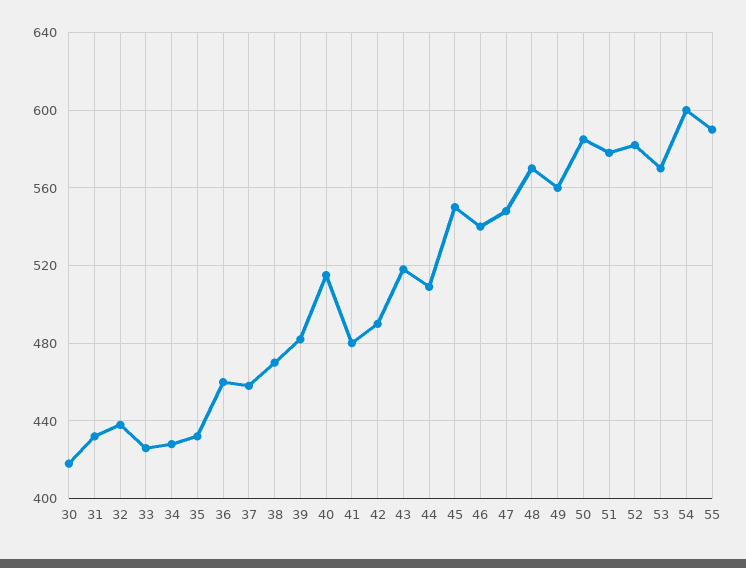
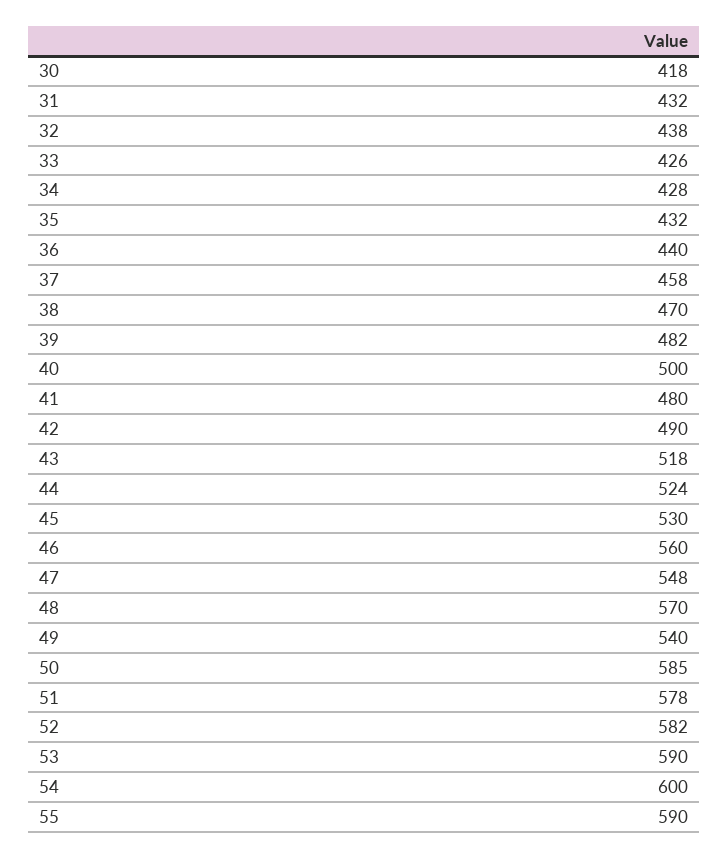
36: 460 -> 440
40: 515 -> 500
44: 510 -> 524
45: 550 -> 530
46: 540 -> 560
49: 560 -> 540
53: 570 -> 590

